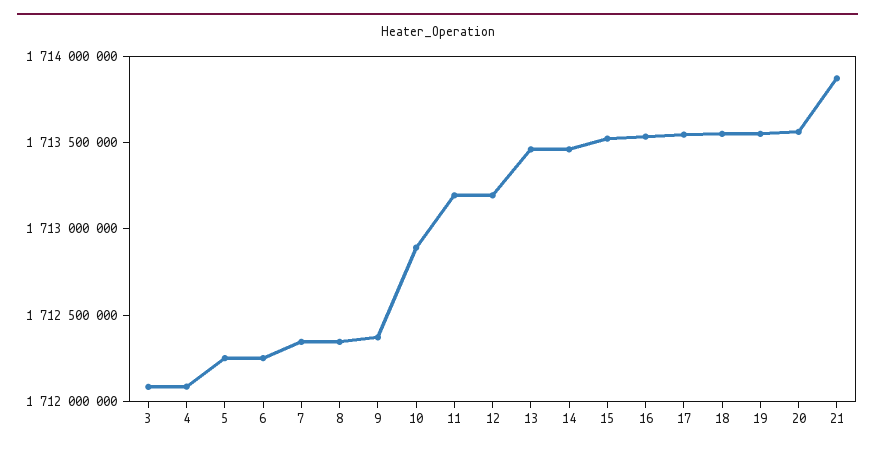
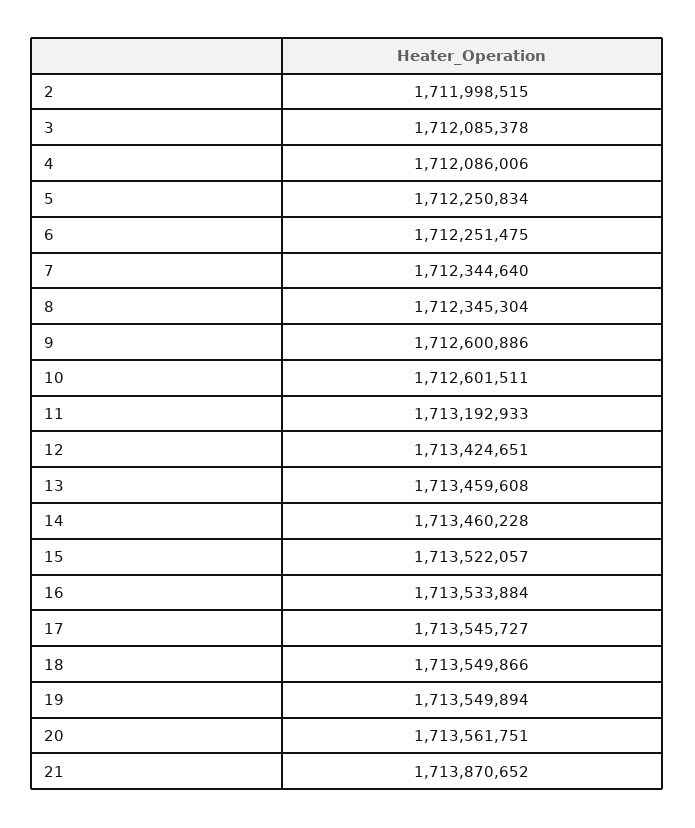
9: 1712400000 -> 1712600886
10: 1712900000 -> 1712601511
12: 1713200000 -> 1713424651
2: none -> 1711998515

